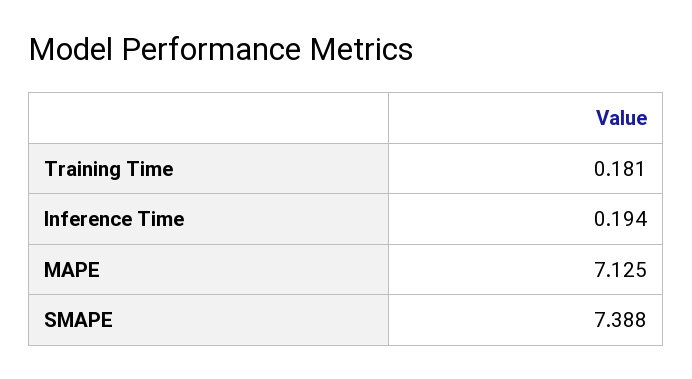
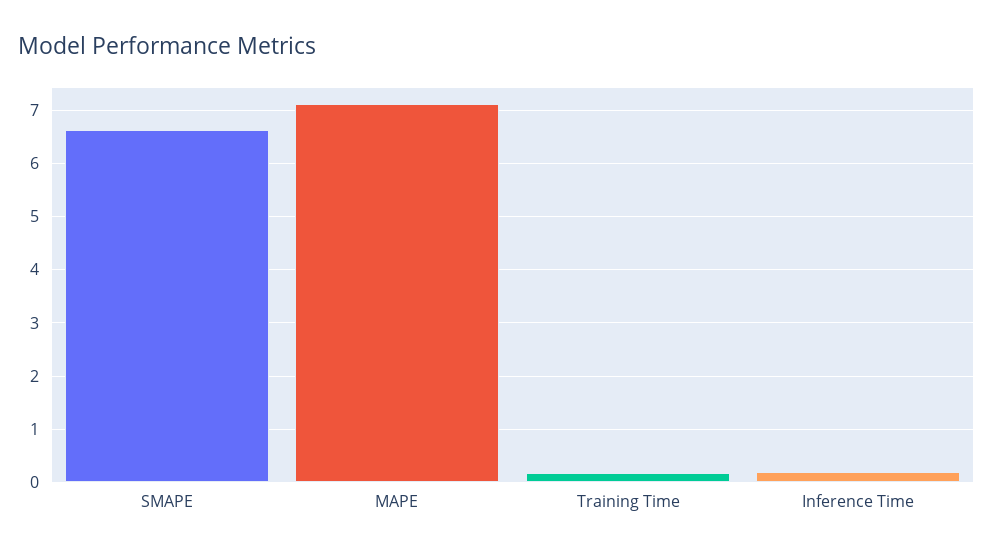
SMAPE: 7.388 -> 6.6

